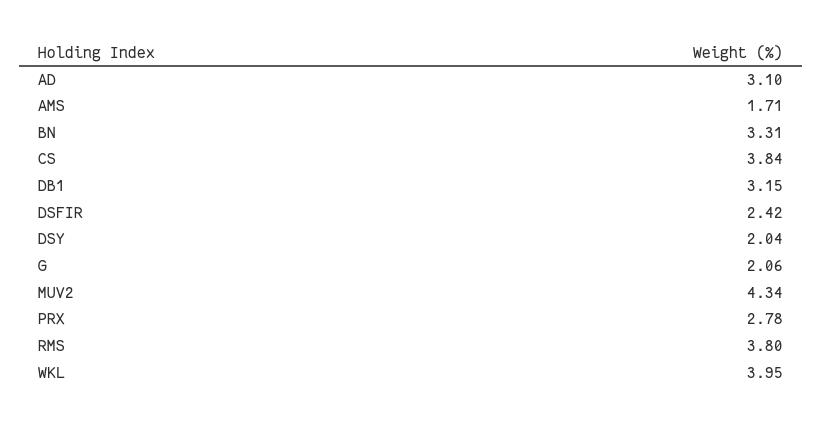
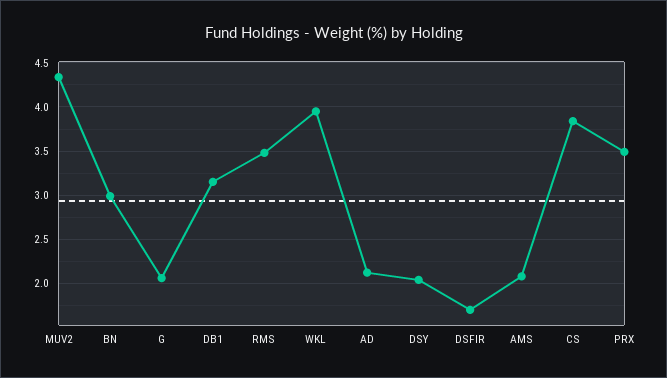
AD: 3.1 -> 2.1
AMS: 1.71 -> 2.1
BN: 3.31 -> 3
DSFIR: 2.42 -> 1.7
PRX: 2.78 -> 3.5
RMS: 3.8 -> 3.5

